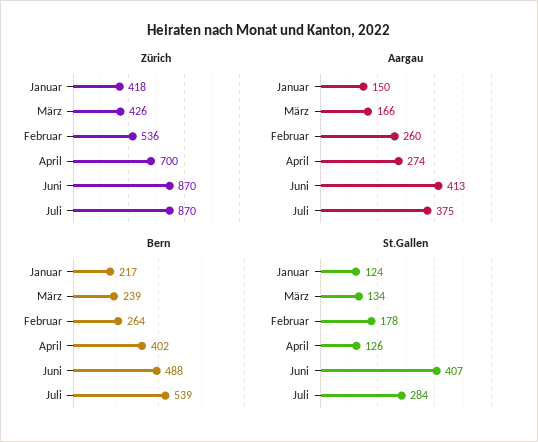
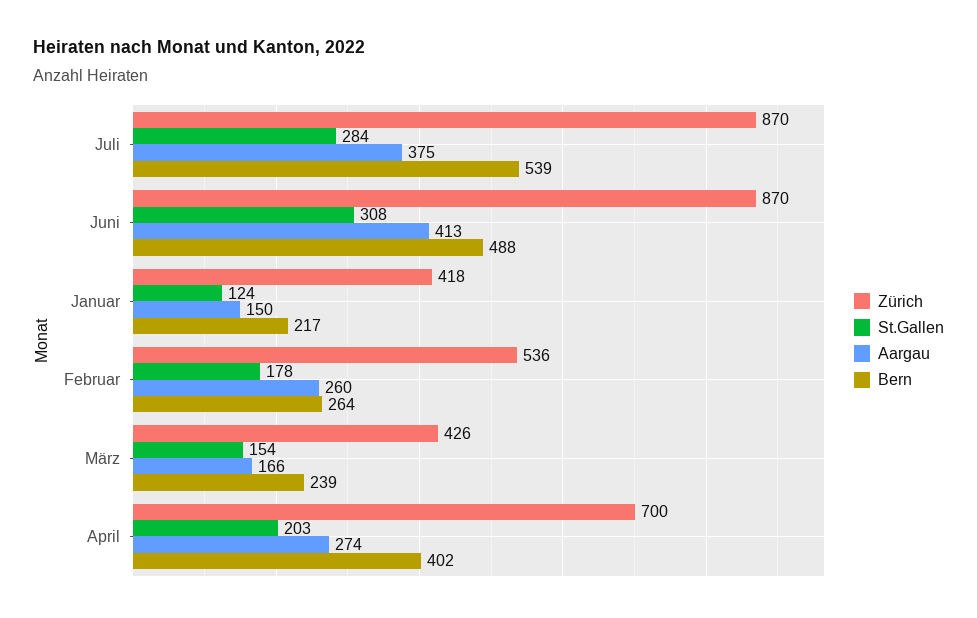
St.Gallen, März: 134 -> 154
St.Gallen, April: 126 -> 203
St.Gallen, Juni: 407 -> 308

